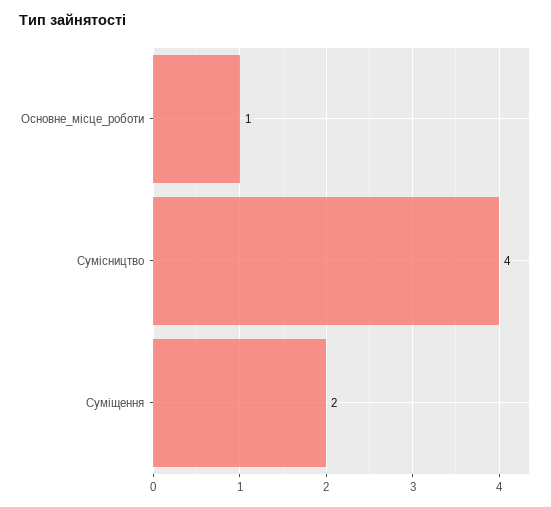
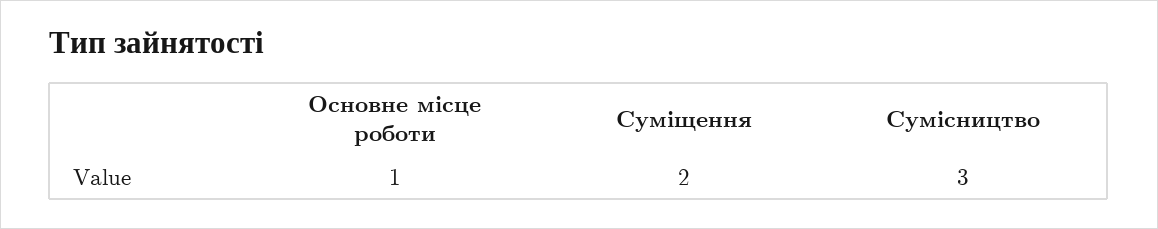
Сумісництво: 4 -> 3

